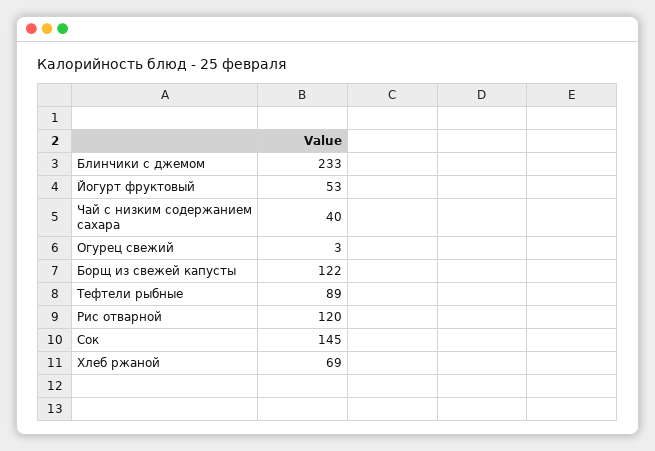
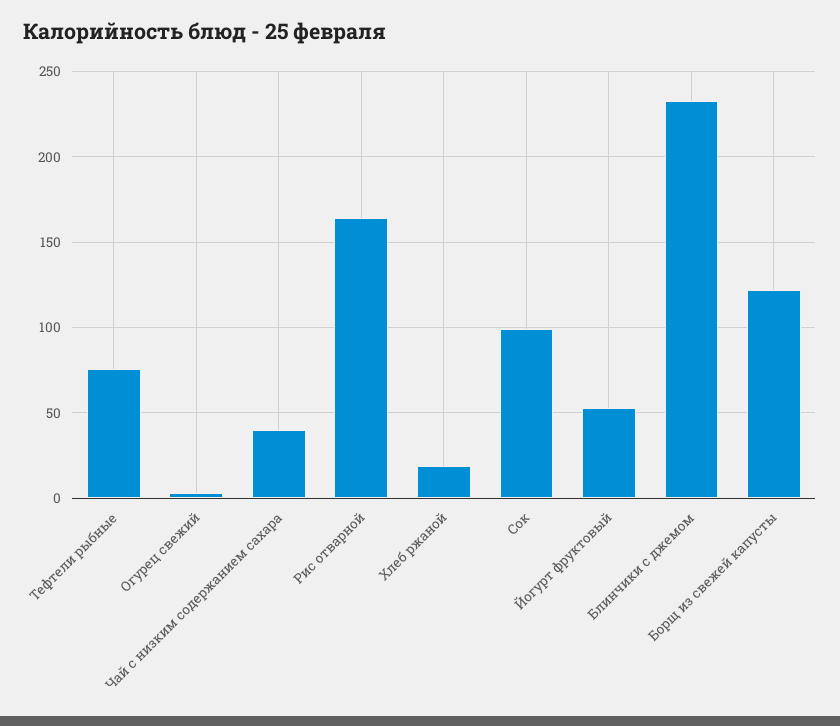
Тефтели рыбные: 89 -> 75
Рис отварной: 120 -> 165
Сок: 145 -> 100
Хлеб ржаной: 69 -> 20

